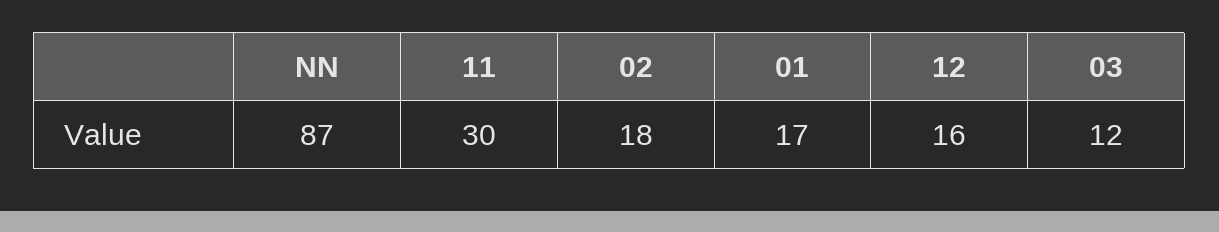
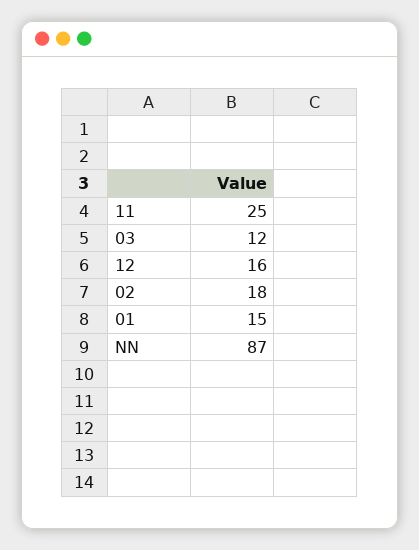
11: 30 -> 25
01: 17 -> 15

